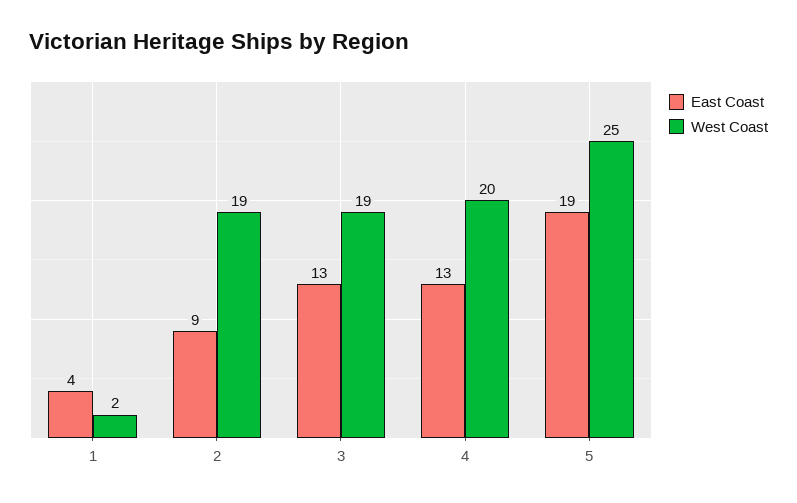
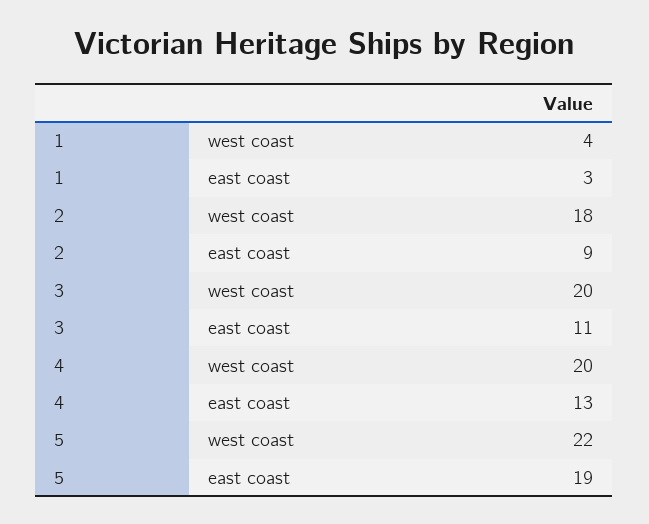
East Coast, 1: 4 -> 3
West Coast, 1: 2 -> 4
West Coast, 2: 19 -> 18
East Coast, 3: 13 -> 11
West Coast, 3: 19 -> 20
West Coast, 5: 25 -> 22

